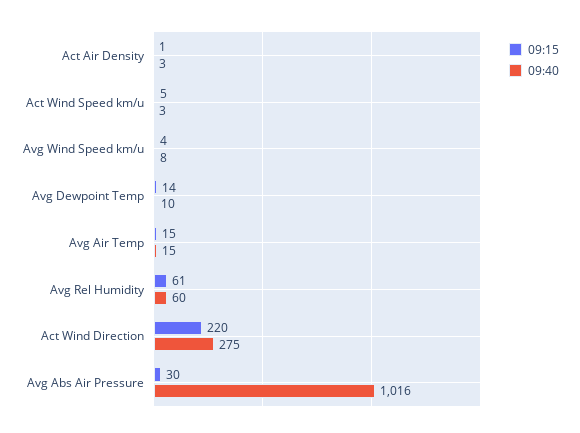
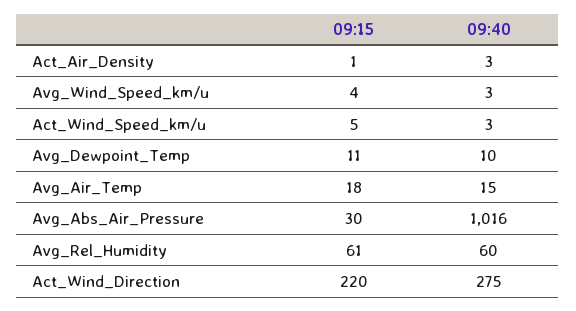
09:40, Avg Wind Speed km/u: 8 -> 3
09:15, Avg Dewpoint Temp: 14 -> 11
09:15, Avg Air Temp: 15 -> 18

